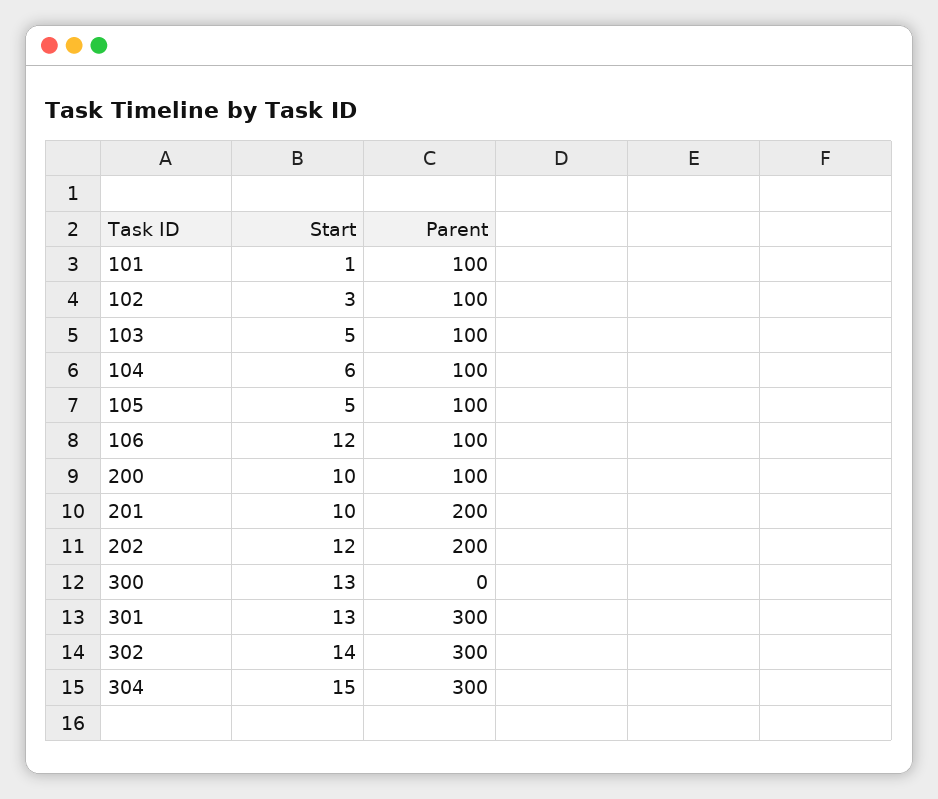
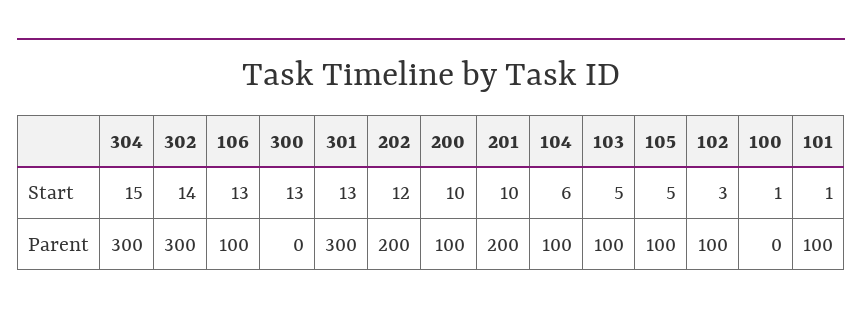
Start, 106: 12 -> 13
Start, 100: none -> 1
Parent, 100: none -> 0

